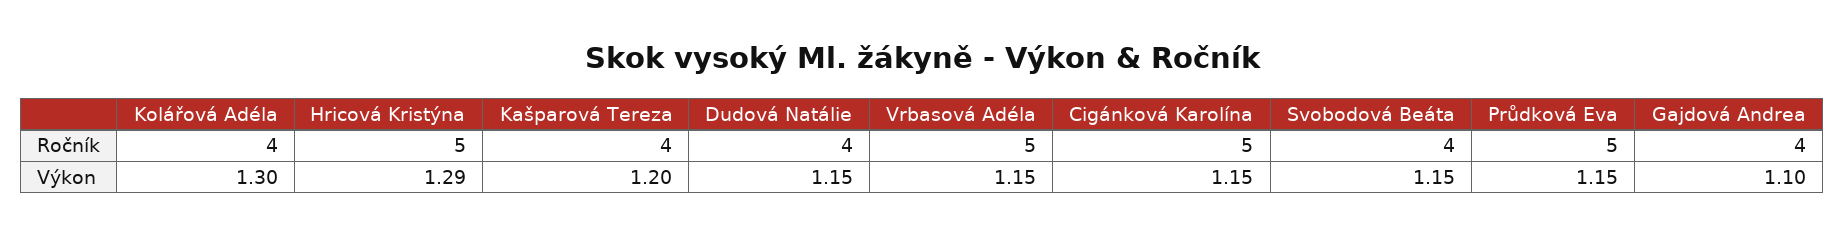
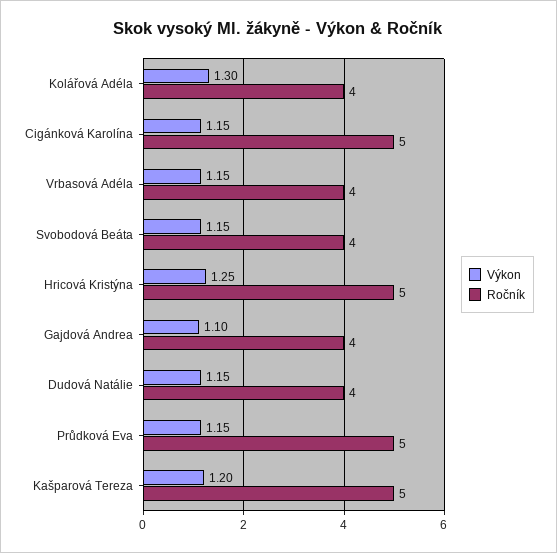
Ročník, Kašparová Tereza: 4 -> 5
Ročník, Vrbasová Adéla: 5 -> 4
Výkon, Hricová Kristýna: 1.29 -> 1.25

